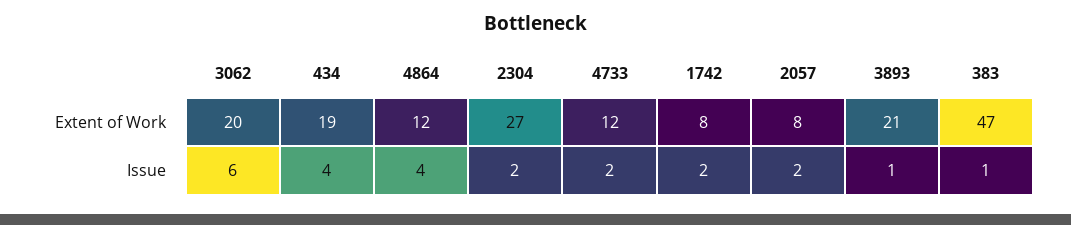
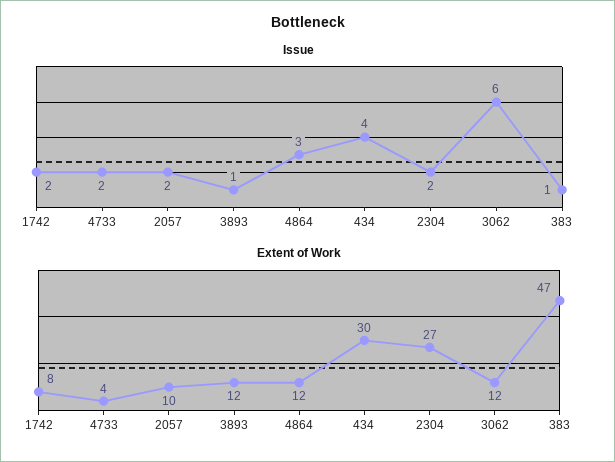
Extent of Work, 3062: 20 -> 12
Extent of Work, 434: 19 -> 30
Extent of Work, 4733: 12 -> 4
Extent of Work, 2057: 8 -> 10
Extent of Work, 3893: 21 -> 12
Issue, 4864: 4 -> 3

